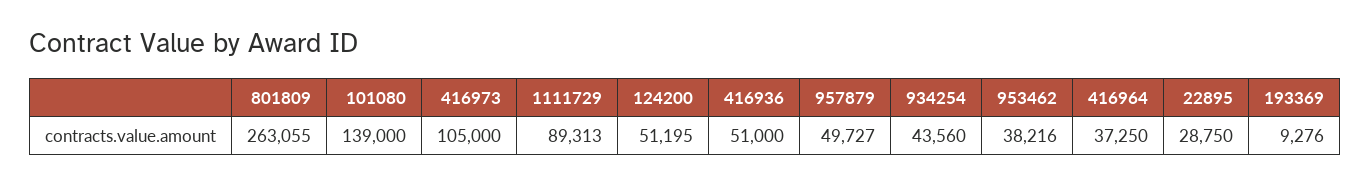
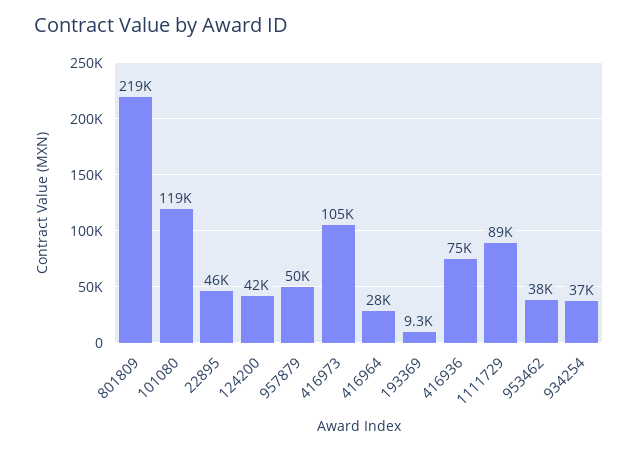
801809: 263055 -> 219000
101080: 139000 -> 119000
124200: 51195 -> 42000
416936: 51000 -> 75000
934254: 43560 -> 37000
416964: 37250 -> 28000
22895: 28750 -> 46000

